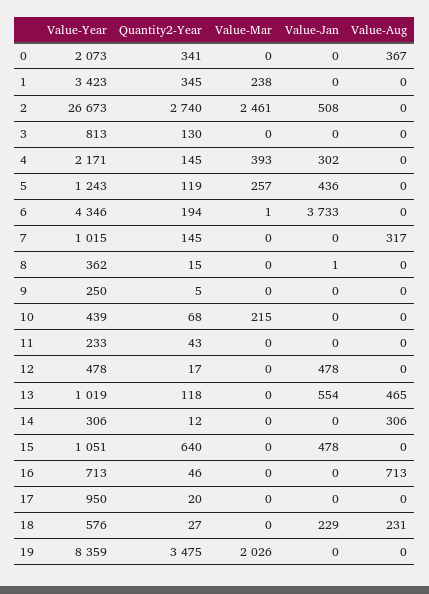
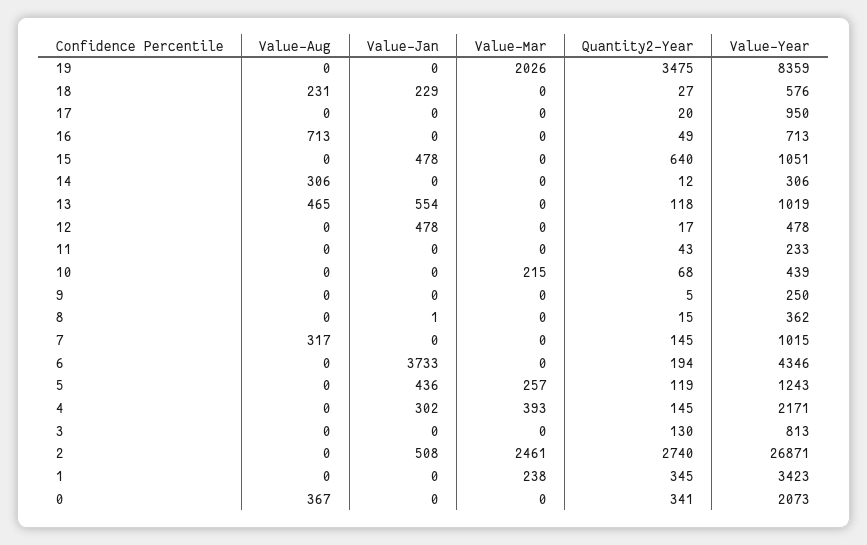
Value-Year, 2: 26673 -> 26871
Value-Mar, 6: 1 -> 0
Quantity2-Year, 16: 46 -> 49

